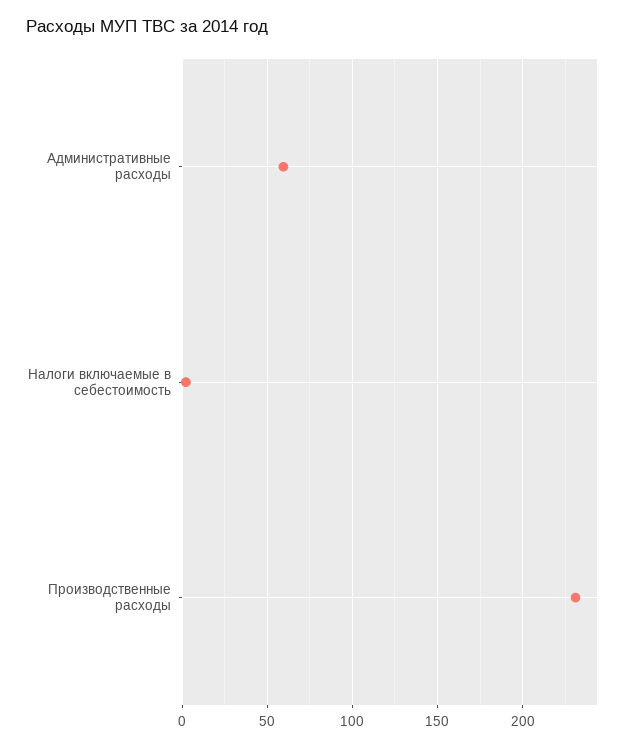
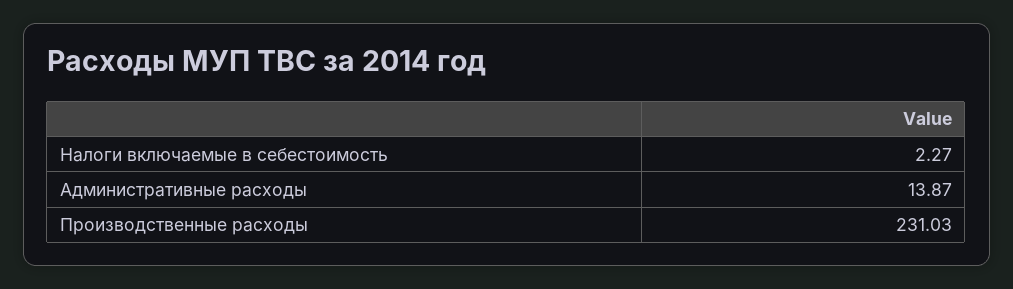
Административные расходы: 60 -> 13.87

